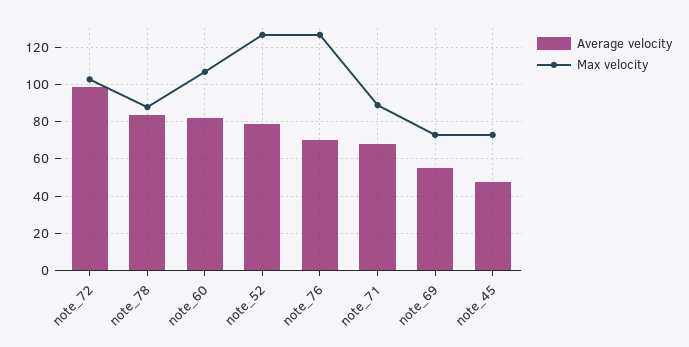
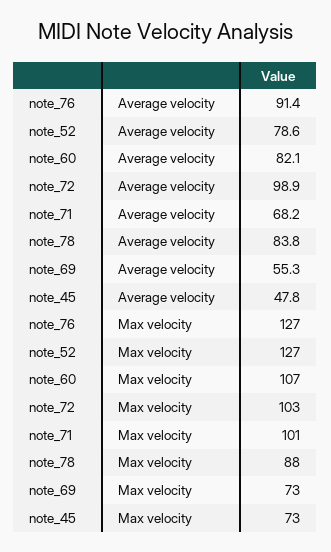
Average velocity, note_76: 70 -> 91.4
Max velocity, note_71: 90 -> 101

